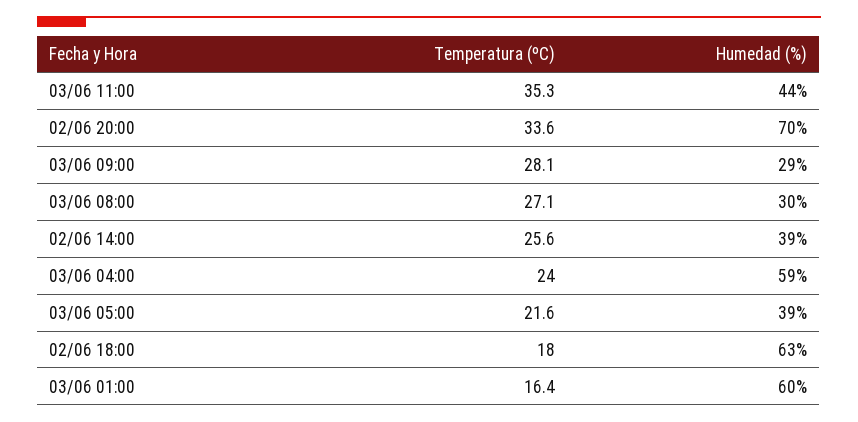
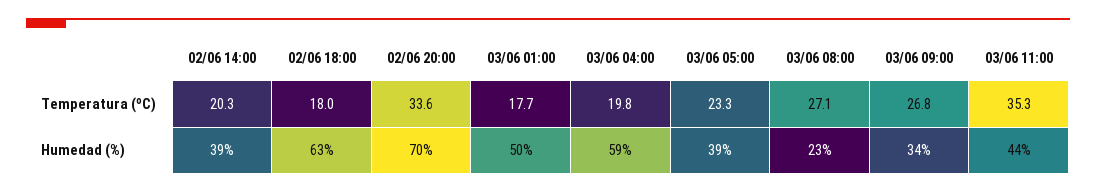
Temperatura (ºC), 03/06 09:00: 28.1 -> 26.8
Humedad (%), 03/06 09:00: 29 -> 34
Humedad (%), 03/06 08:00: 30 -> 23
Temperatura (ºC), 02/06 14:00: 25.6 -> 20.3
Temperatura (ºC), 03/06 04:00: 24 -> 19.8
Temperatura (ºC), 03/06 05:00: 21.6 -> 23.3
Temperatura (ºC), 03/06 01:00: 16.4 -> 17.7
Humedad (%), 03/06 01:00: 60 -> 50

